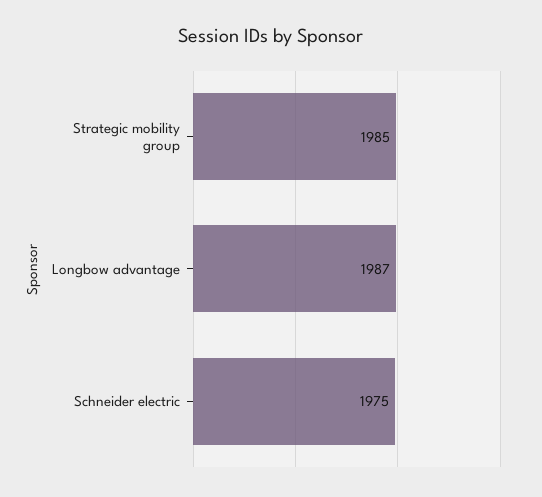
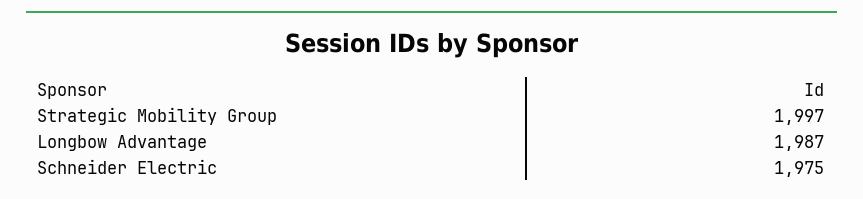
Strategic mobility group: 1985 -> 1997

